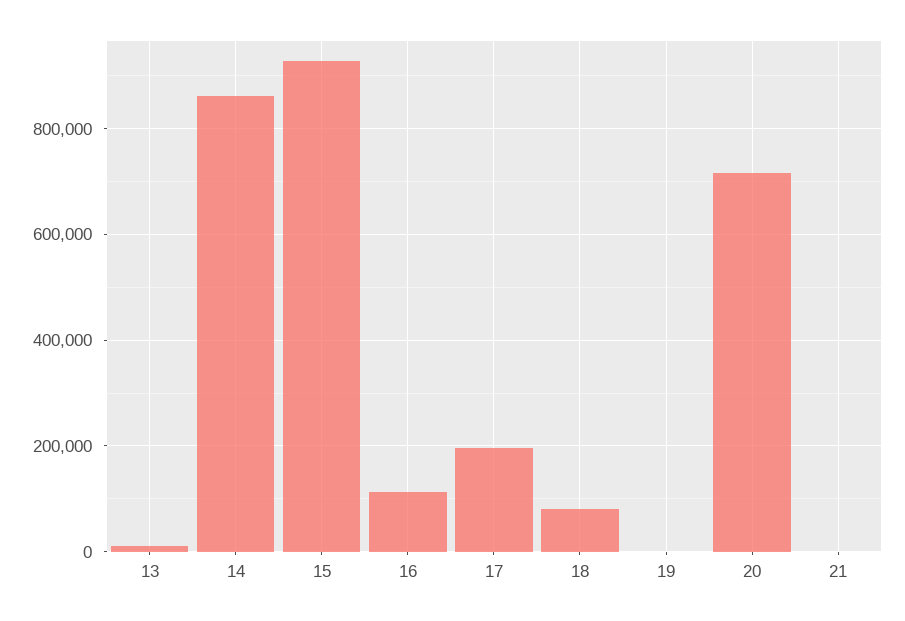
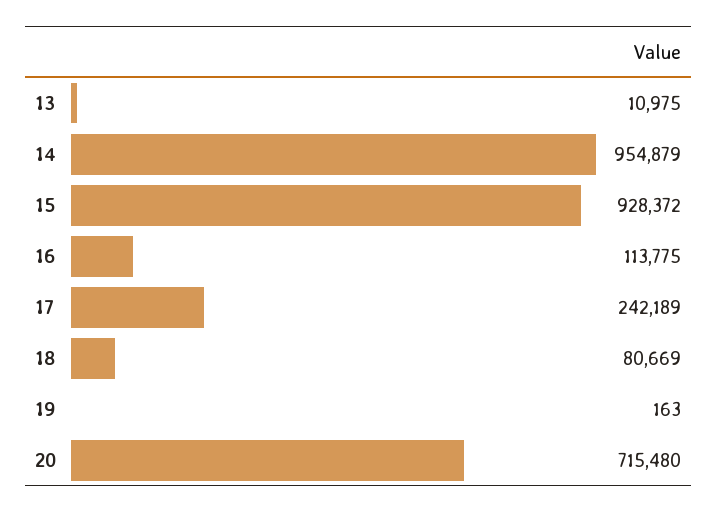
14: 860000 -> 954879
17: 200000 -> 242189
21: 0 -> none

